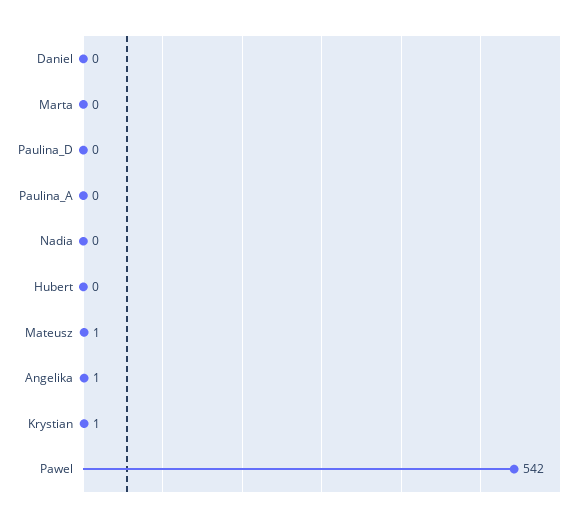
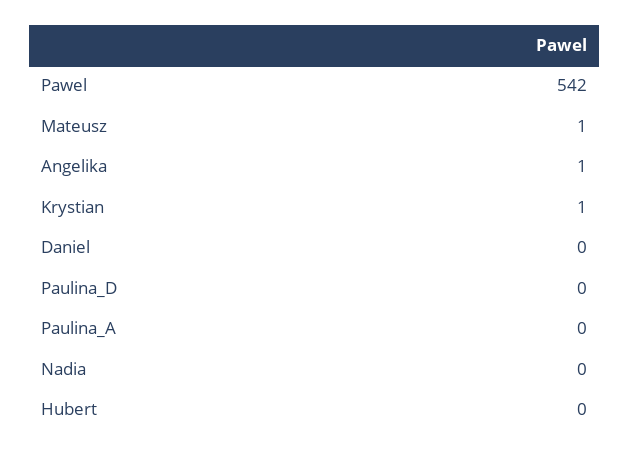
Marta: 0 -> none

